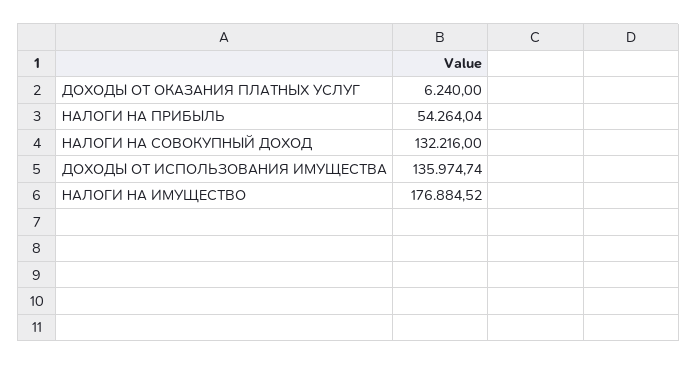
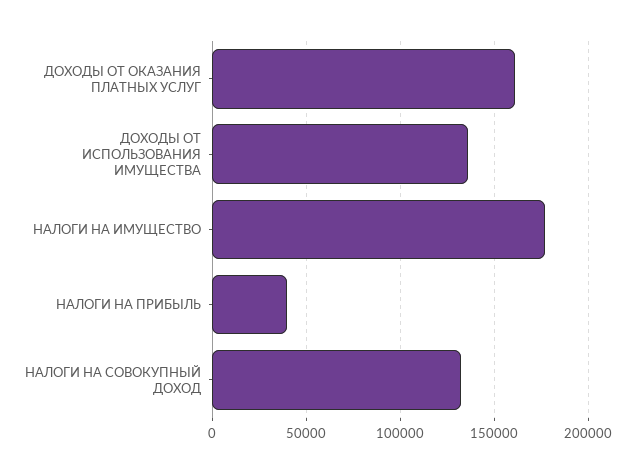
ДОХОДЫ ОТ ОКАЗАНИЯ ПЛАТНЫХ УСЛУГ: 6240 -> 160000
НАЛОГИ НА ПРИБЫЛЬ: 54264.04 -> 40000

